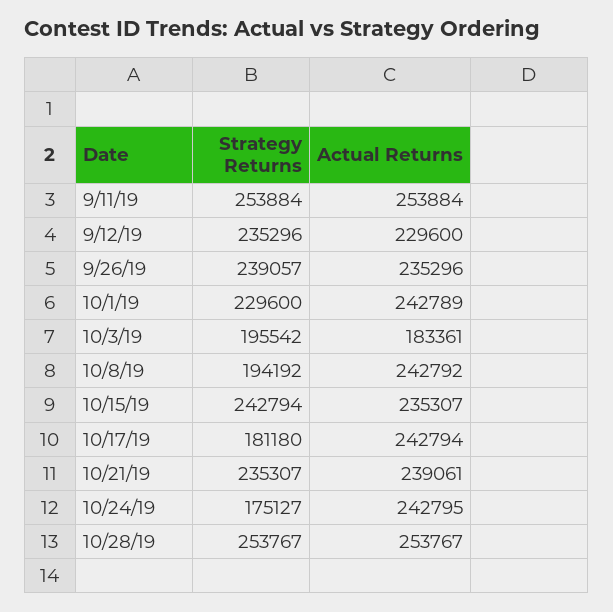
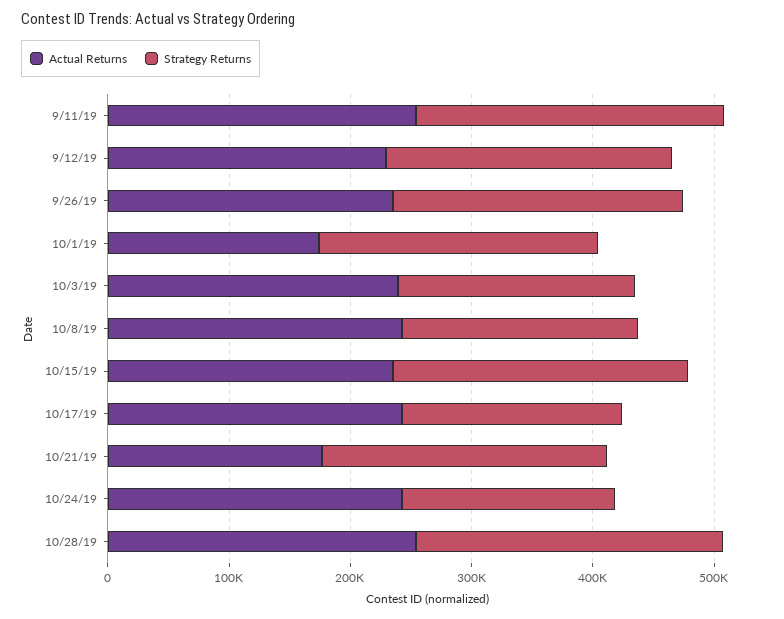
Actual Returns, 10/1/19: 242789 -> 180000
Actual Returns, 10/3/19: 183361 -> 240000
Actual Returns, 10/21/19: 239061 -> 180000

